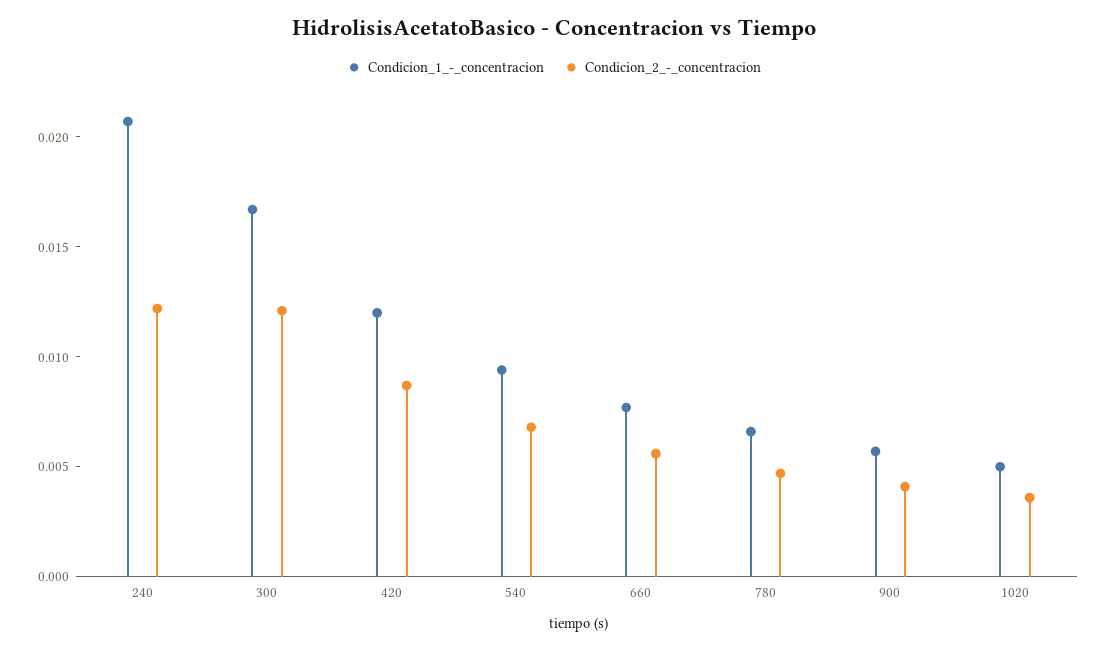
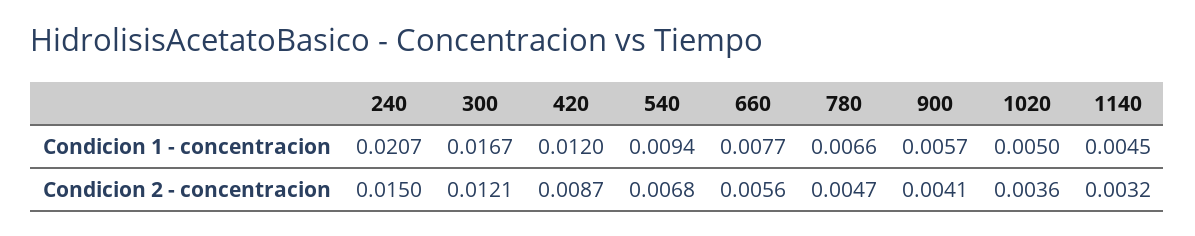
Condicion_2_-_concentracion, 240: 0.012 -> 0.015
Condicion_1_-_concentracion, 1140: none -> 0.0045
Condicion_2_-_concentracion, 1140: none -> 0.0032

